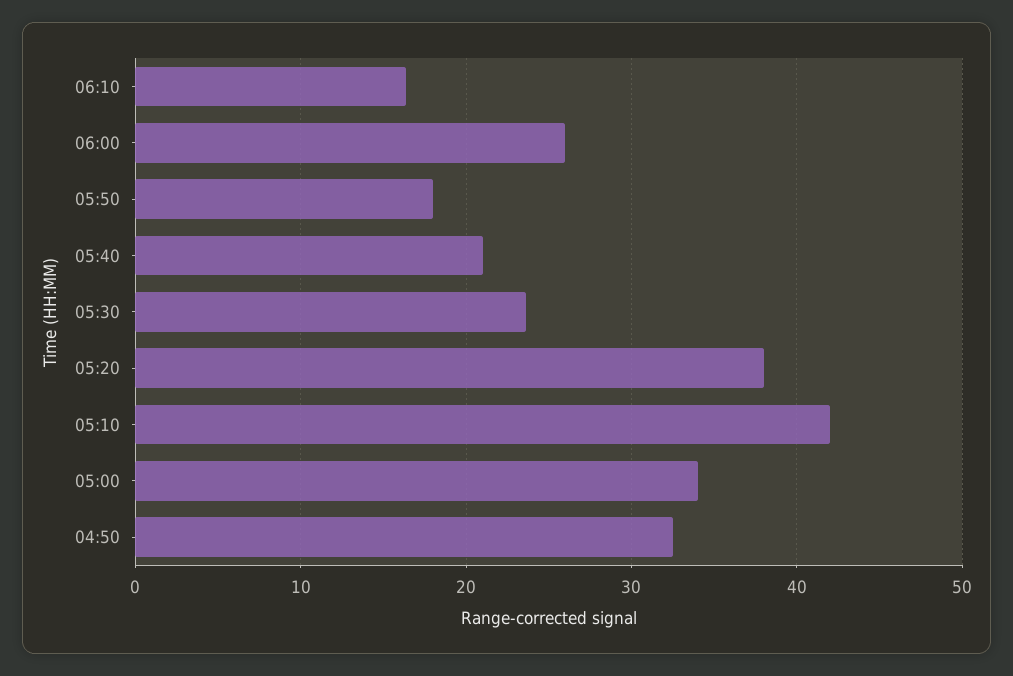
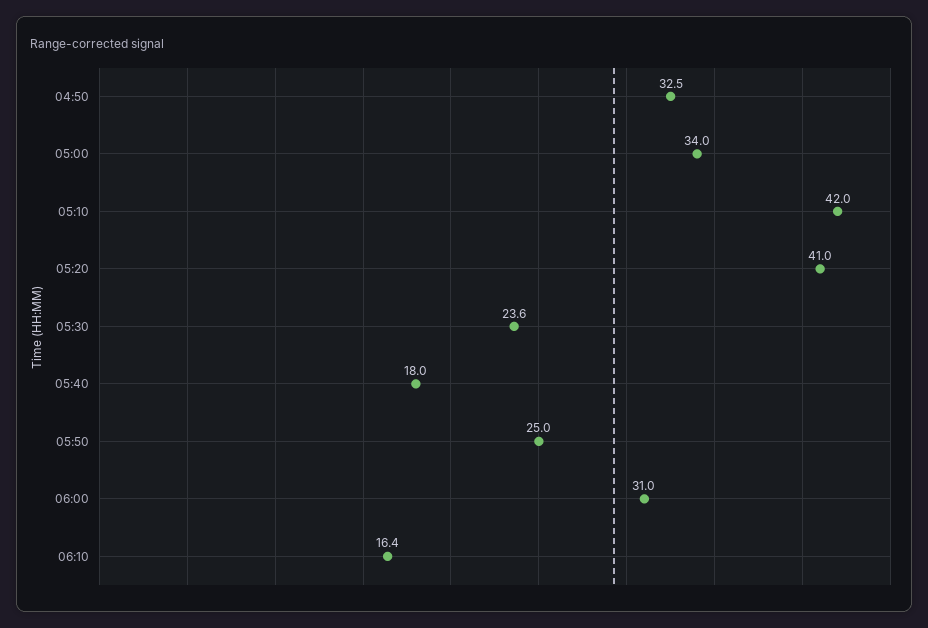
06:00: 26 -> 31
05:50: 18 -> 25
05:40: 21 -> 18
05:20: 38 -> 41

